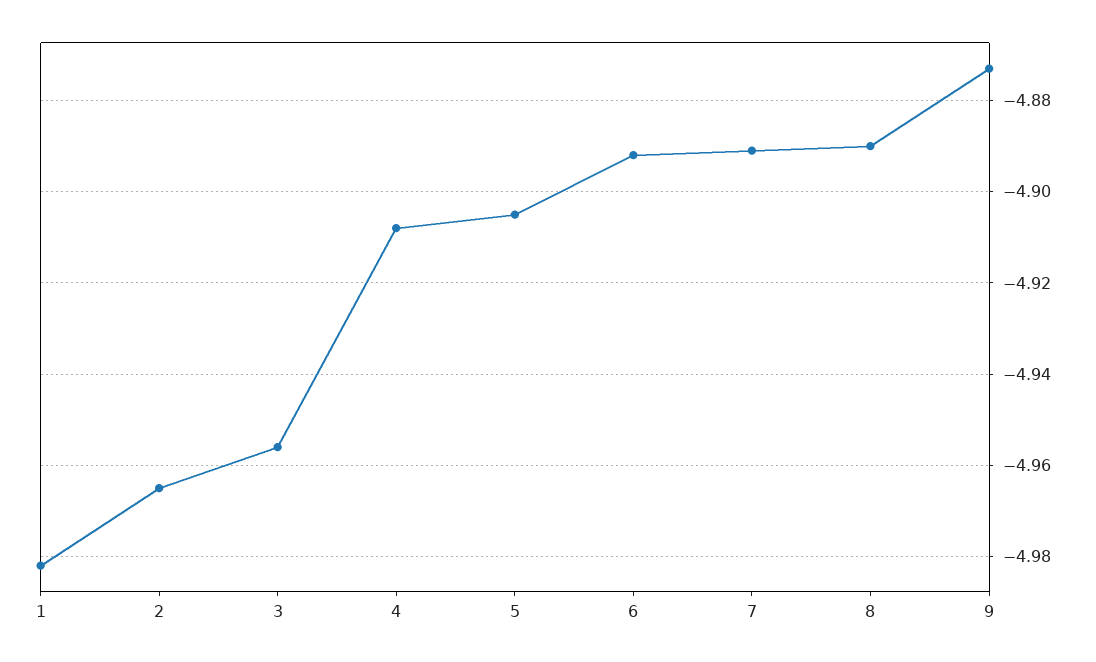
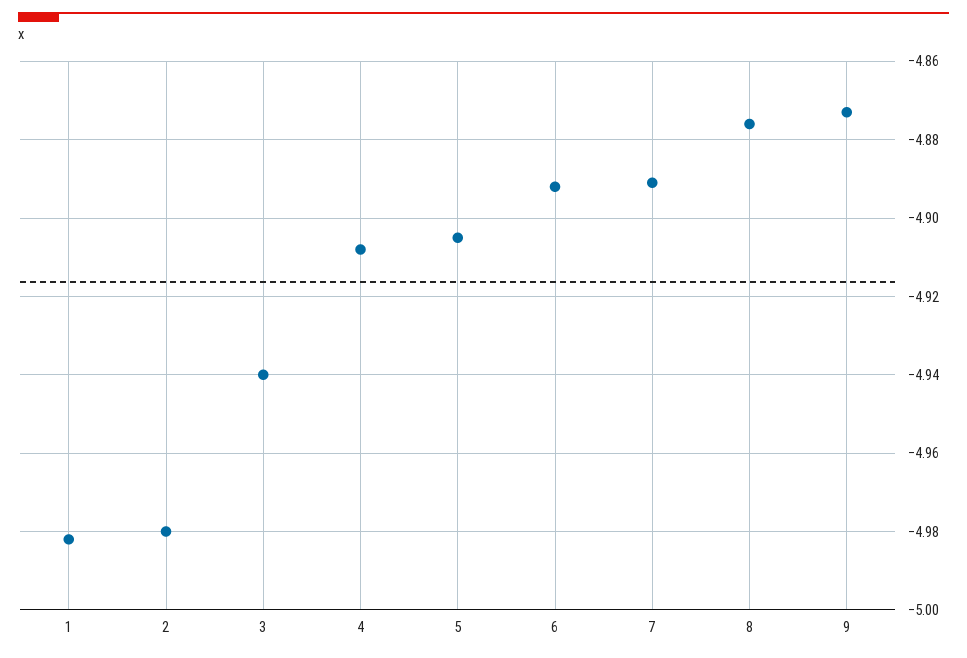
2: -4.965 -> -4.98
3: -4.955 -> -4.94
8: -4.89 -> -4.875

